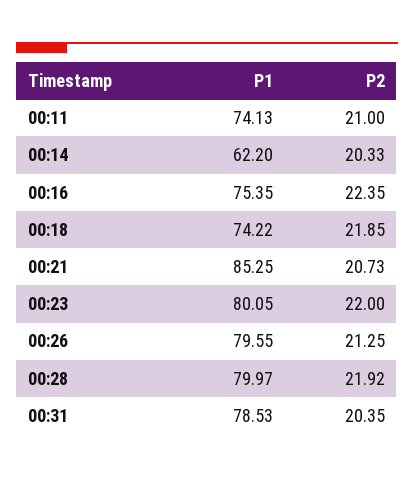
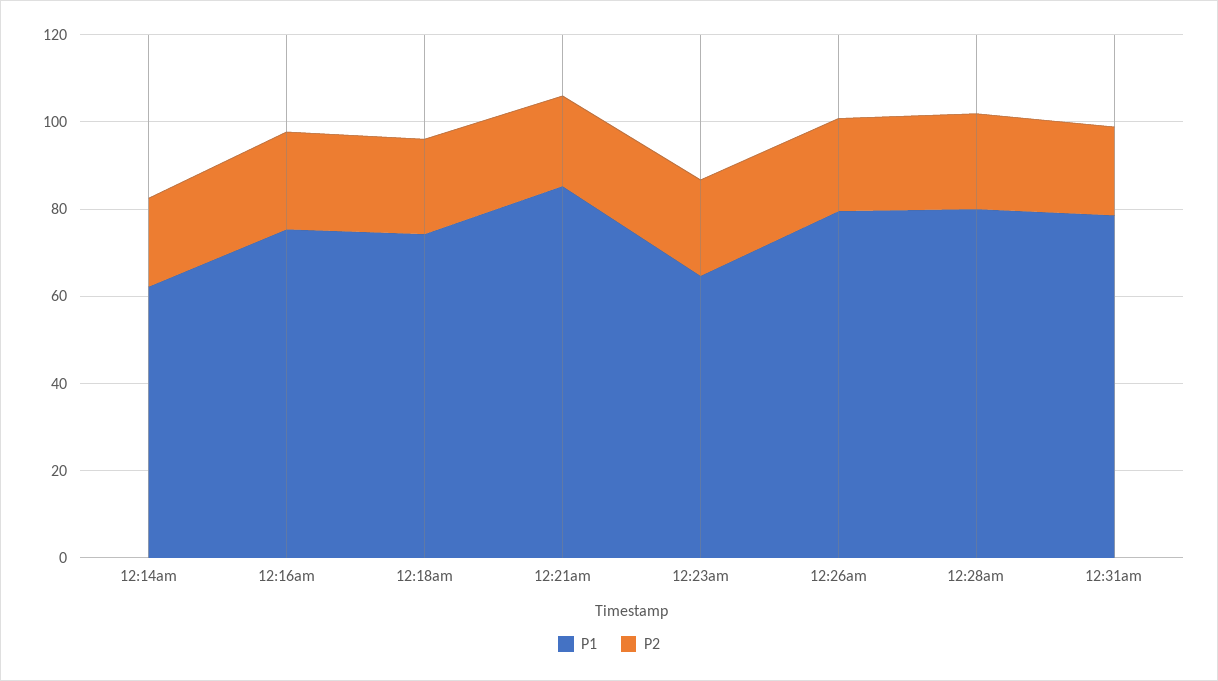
P1, 00:11: 74.13 -> none
P2, 00:11: 21 -> none
P1, 00:23: 80.05 -> 65

